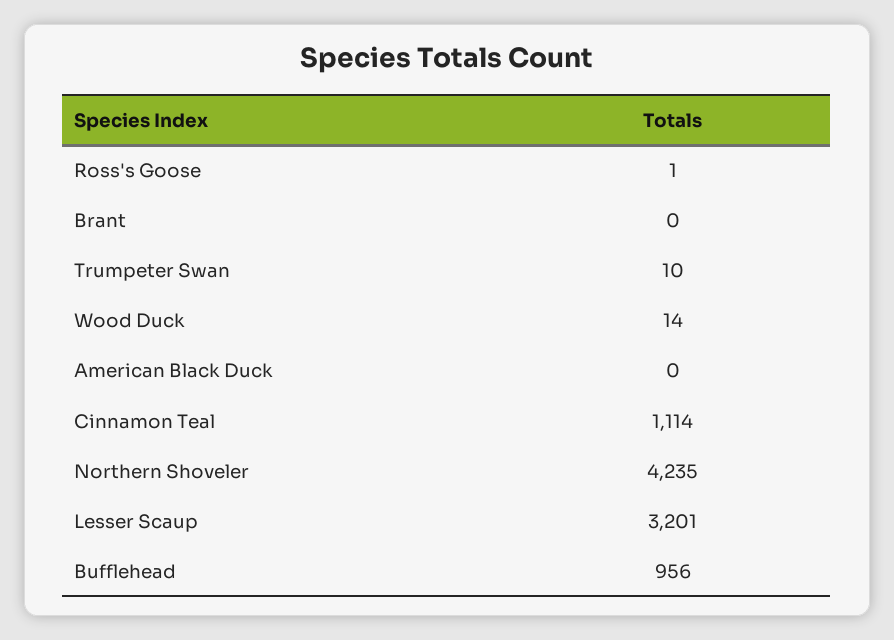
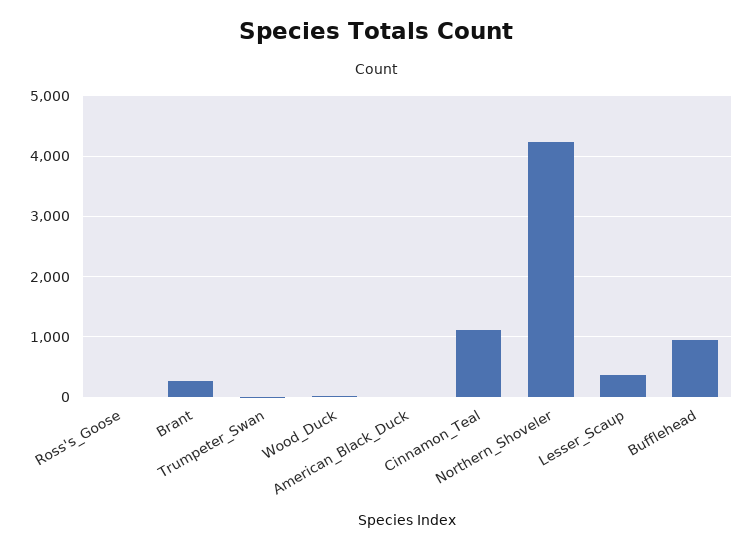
Brant: 0 -> 300
Lesser Scaup: 3201 -> 400

